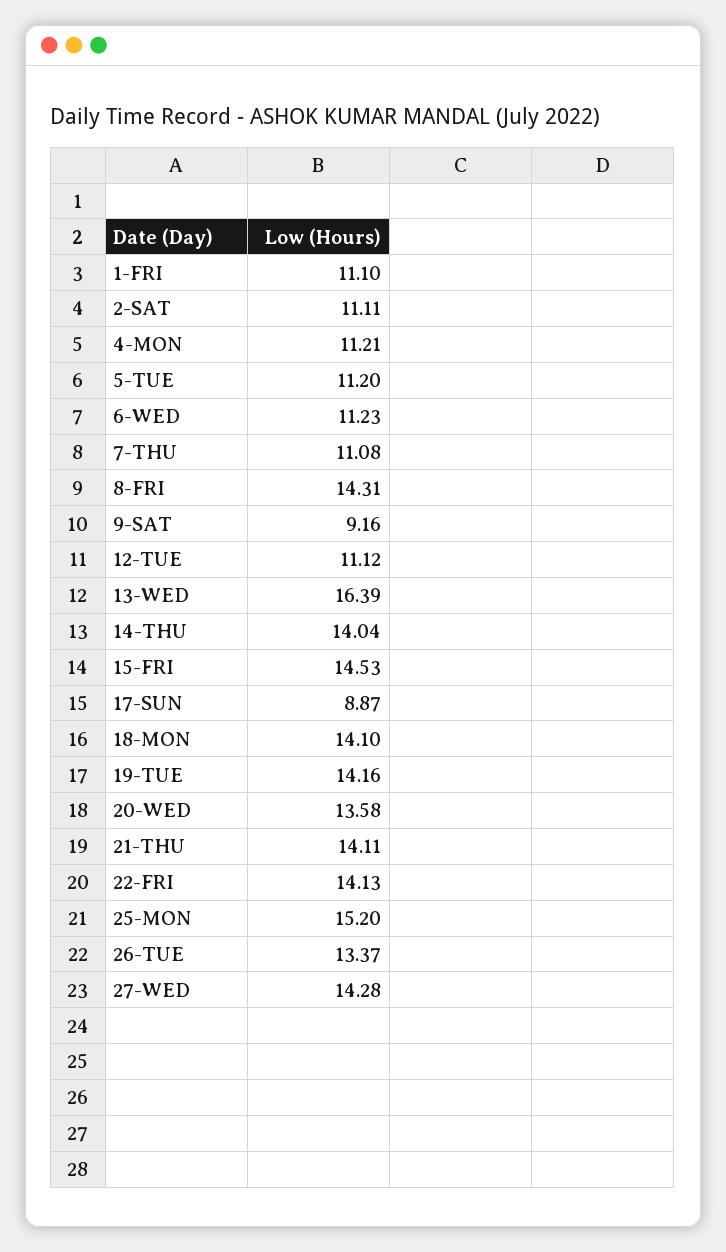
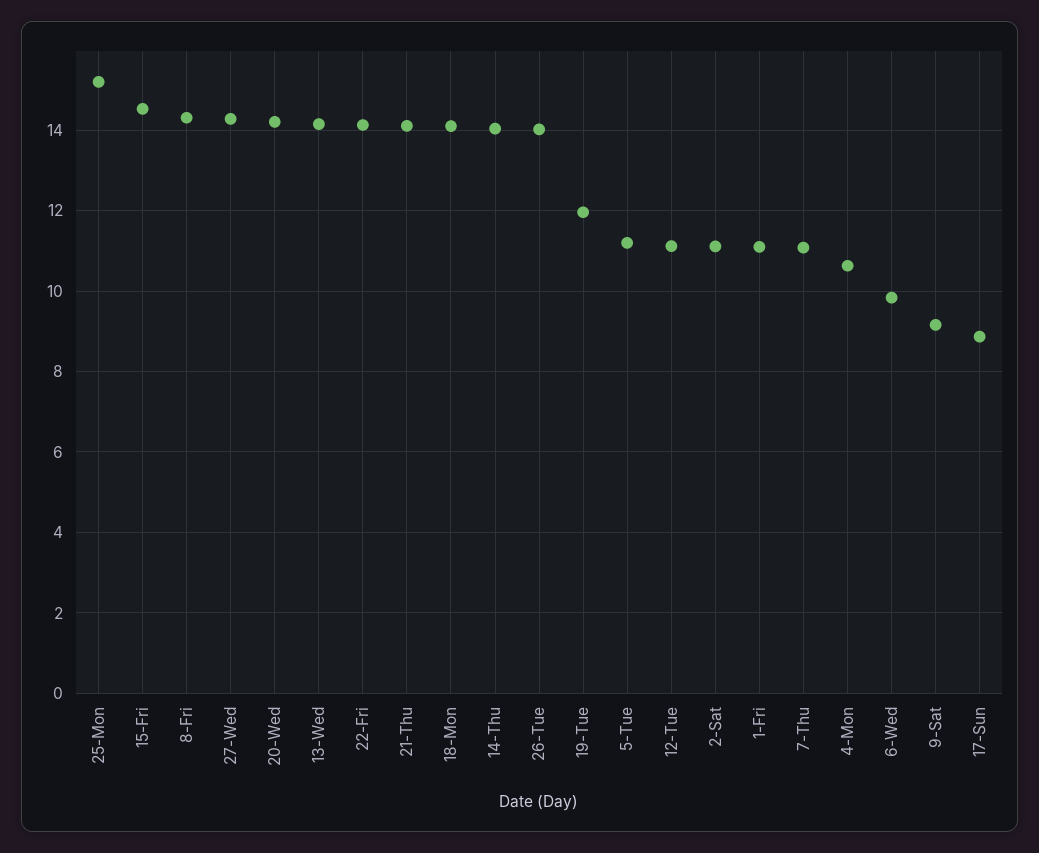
4-MON: 11.21 -> 10.6
6-WED: 11.23 -> 9.8
13-WED: 16.39 -> 14.2
19-TUE: 14.16 -> 12
20-WED: 13.58 -> 14.2
26-TUE: 13.37 -> 14

